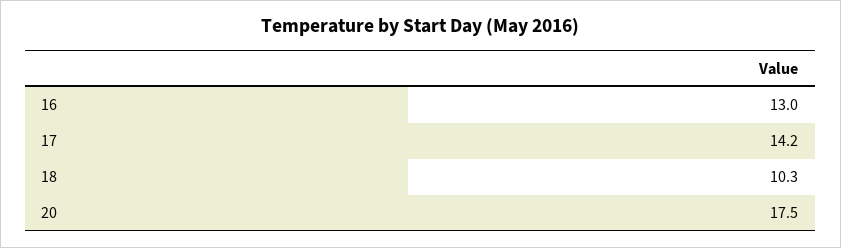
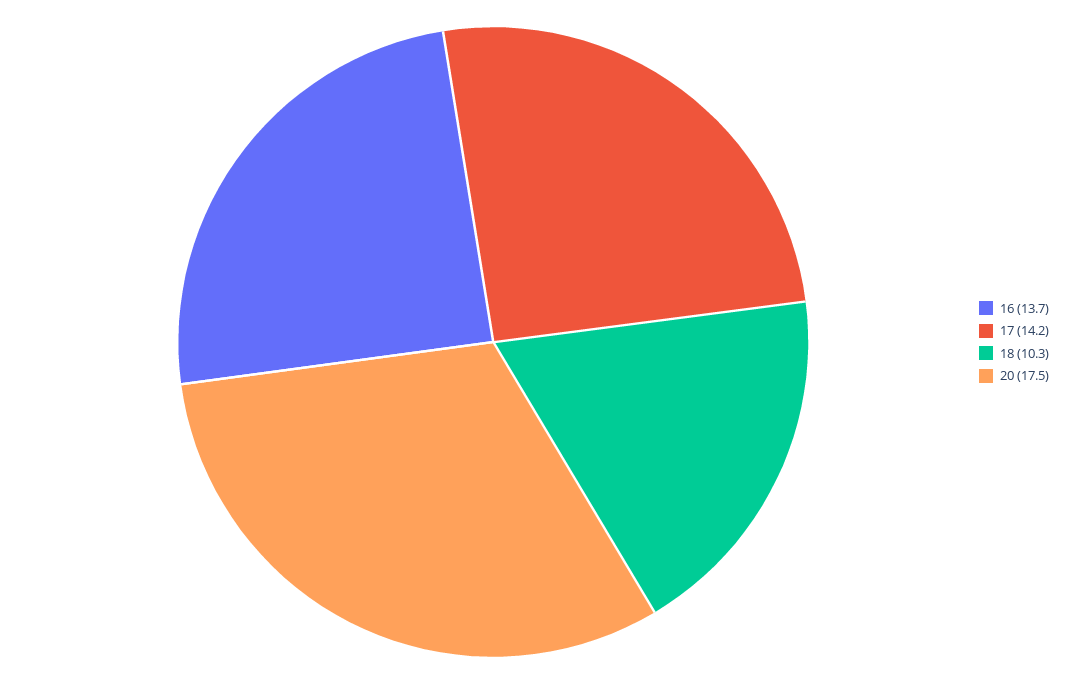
16: 13 -> 13.7

